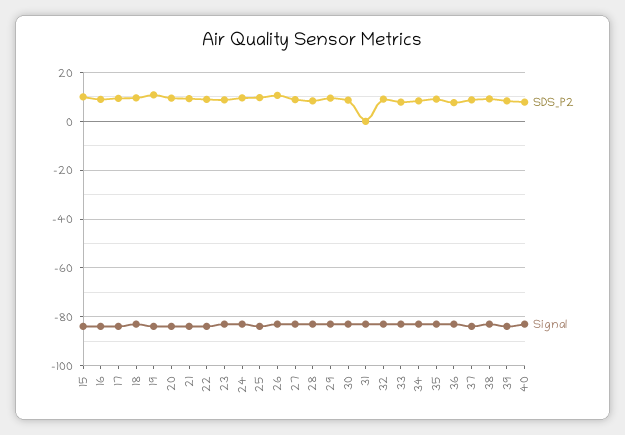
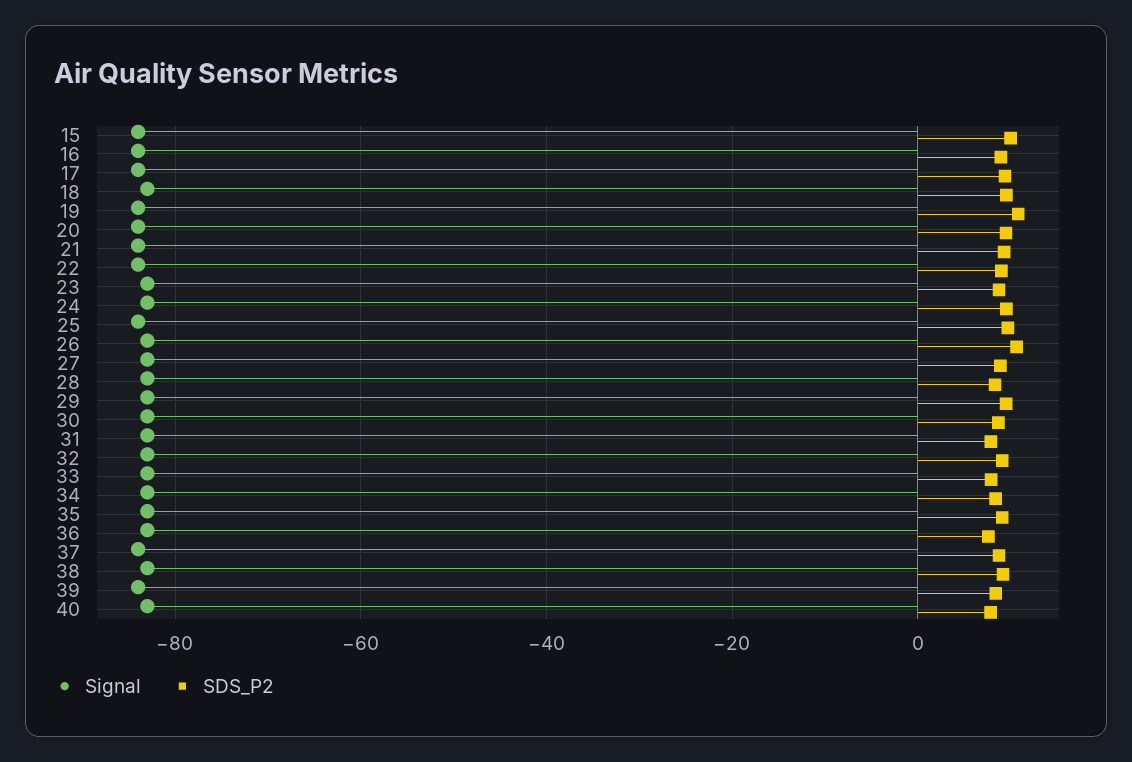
SDS_P2, 31: 0 -> 8

